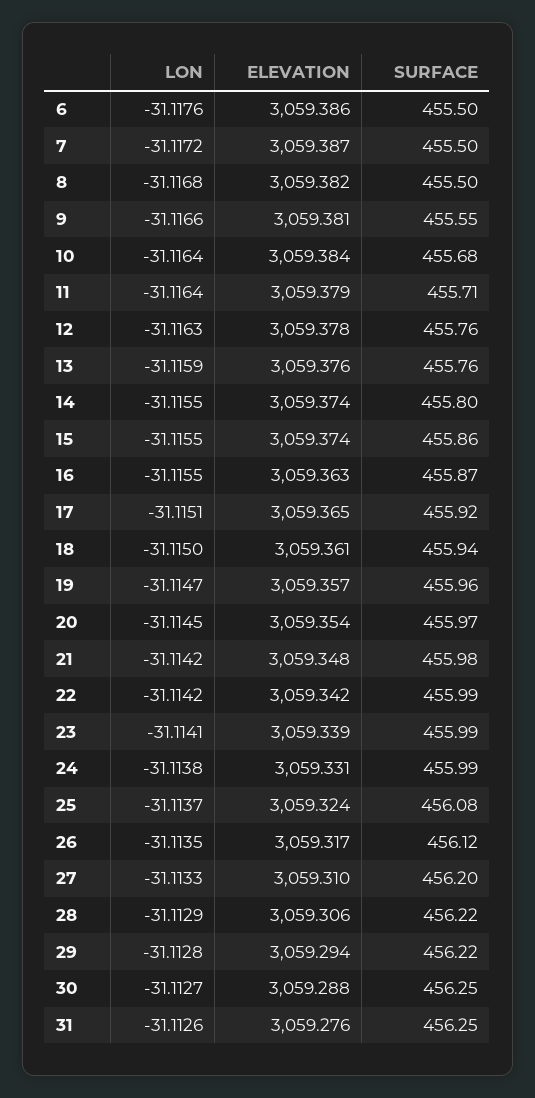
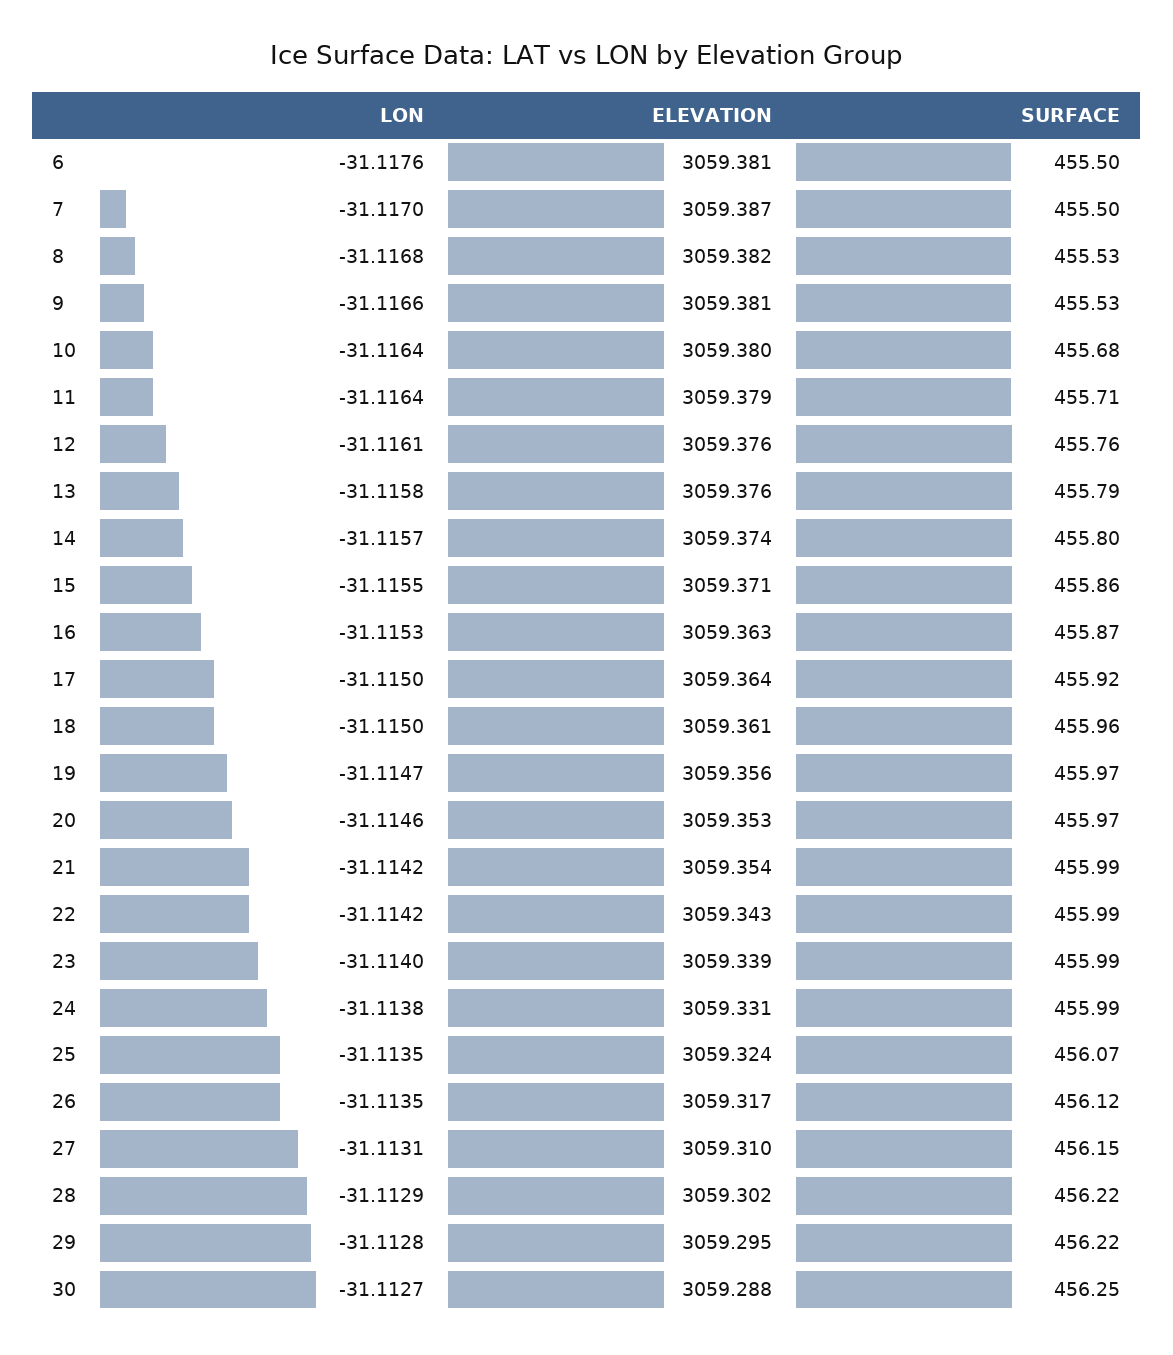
ELEVATION, 6: 3059.386 -> 3059.381
LON, 7: -31.1172 -> -31.117
SURFACE, 8: 455.5 -> 455.53
SURFACE, 9: 455.55 -> 455.53
ELEVATION, 10: 3059.384 -> 3059.38
LON, 12: -31.1163 -> -31.1161
ELEVATION, 12: 3059.378 -> 3059.376
LON, 13: -31.1159 -> -31.1158
SURFACE, 13: 455.76 -> 455.79
LON, 14: -31.1155 -> -31.1157
ELEVATION, 15: 3059.374 -> 3059.371
LON, 16: -31.1155 -> -31.1153
LON, 17: -31.1151 -> -31.115
ELEVATION, 17: 3059.365 -> 3059.364
SURFACE, 18: 455.94 -> 455.96
ELEVATION, 19: 3059.357 -> 3059.356
SURFACE, 19: 455.96 -> 455.97
LON, 20: -31.1145 -> -31.1146
ELEVATION, 20: 3059.354 -> 3059.353
ELEVATION, 21: 3059.348 -> 3059.354
SURFACE, 21: 455.98 -> 455.99
ELEVATION, 22: 3059.342 -> 3059.343
LON, 23: -31.1141 -> -31.114
LON, 25: -31.1137 -> -31.1135
SURFACE, 25: 456.08 -> 456.07
LON, 27: -31.1133 -> -31.1131
SURFACE, 27: 456.2 -> 456.15
ELEVATION, 28: 3059.306 -> 3059.302
ELEVATION, 29: 3059.294 -> 3059.295
LON, 31: -31.1126 -> none
ELEVATION, 31: 3059.276 -> none
SURFACE, 31: 456.25 -> none

